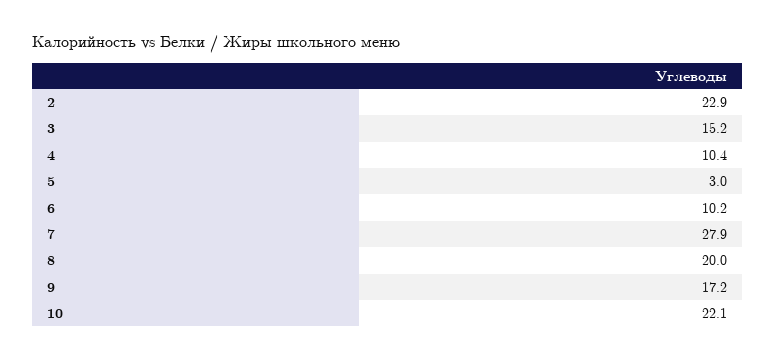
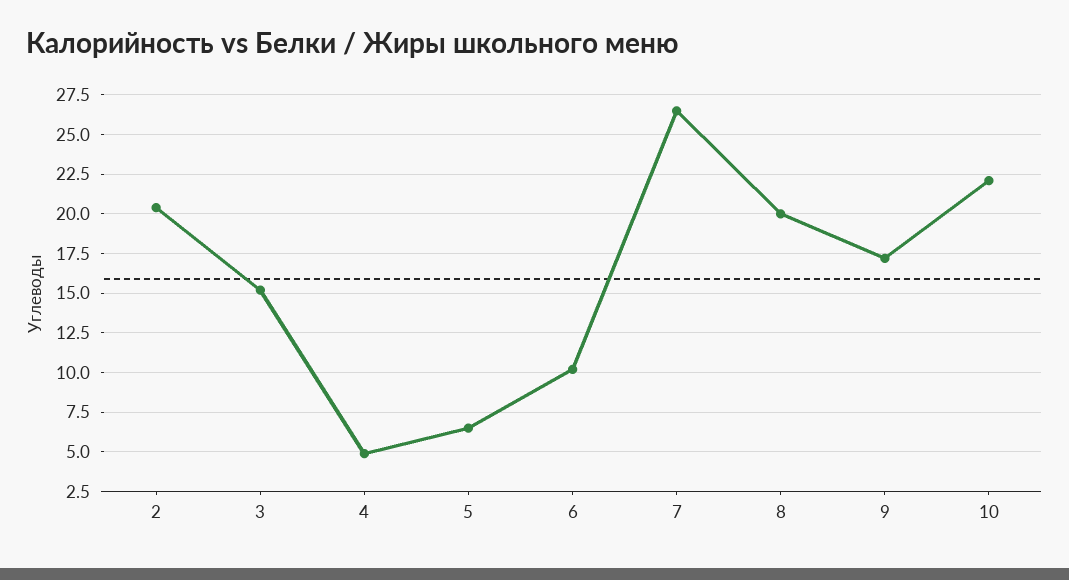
2: 22.9 -> 20.5
4: 10.4 -> 5
5: 3 -> 6.5
7: 27.9 -> 26.5

